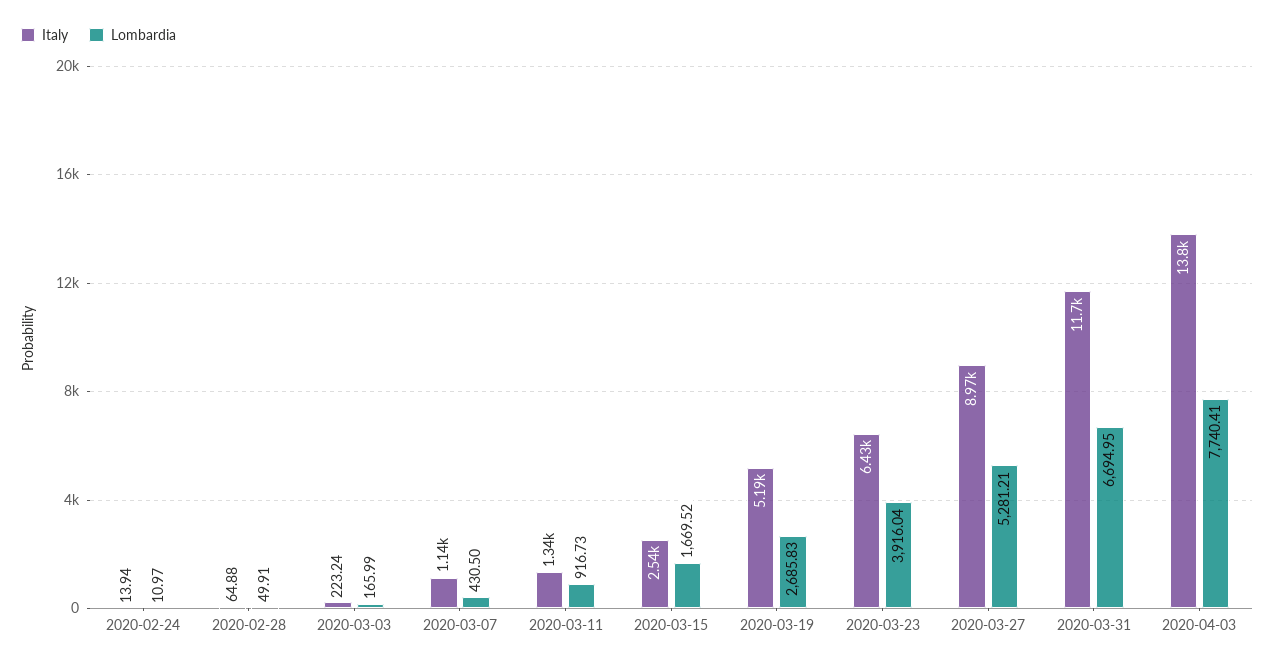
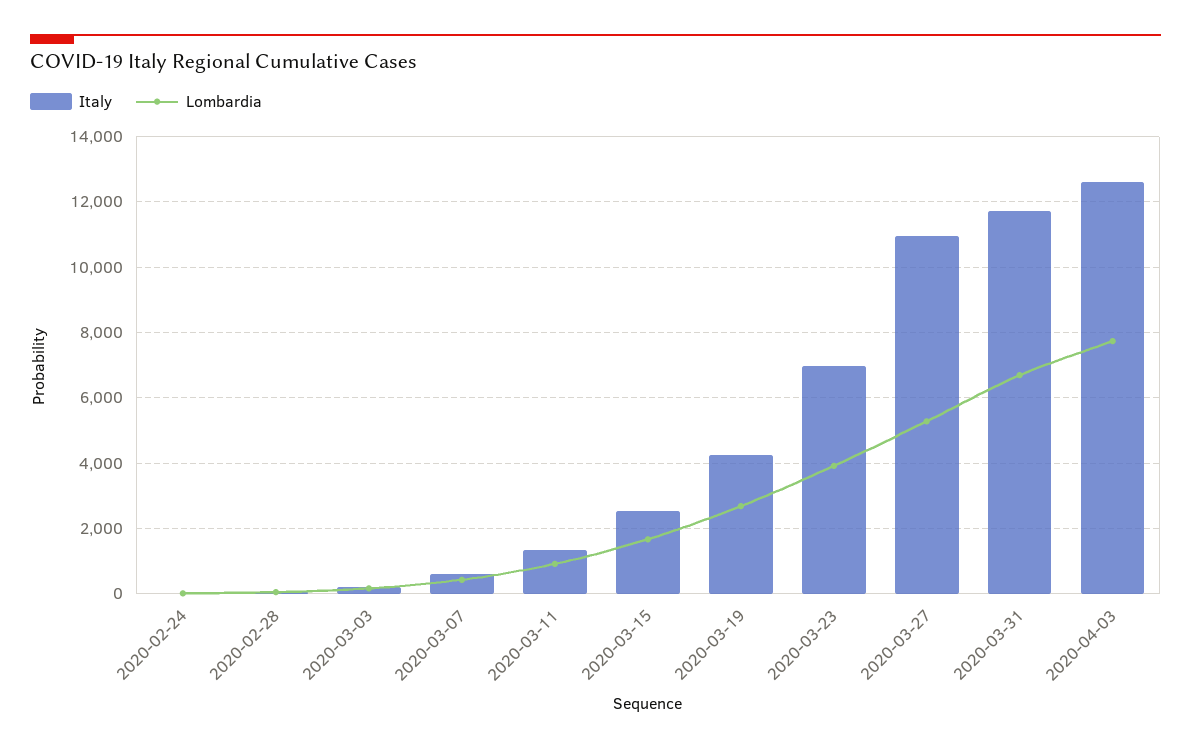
Italy, 2020-03-07: 1140 -> 600
Italy, 2020-03-19: 5190 -> 4200
Italy, 2020-03-23: 6430 -> 7000
Italy, 2020-03-27: 8970 -> 11000
Italy, 2020-04-03: 13800 -> 12600

